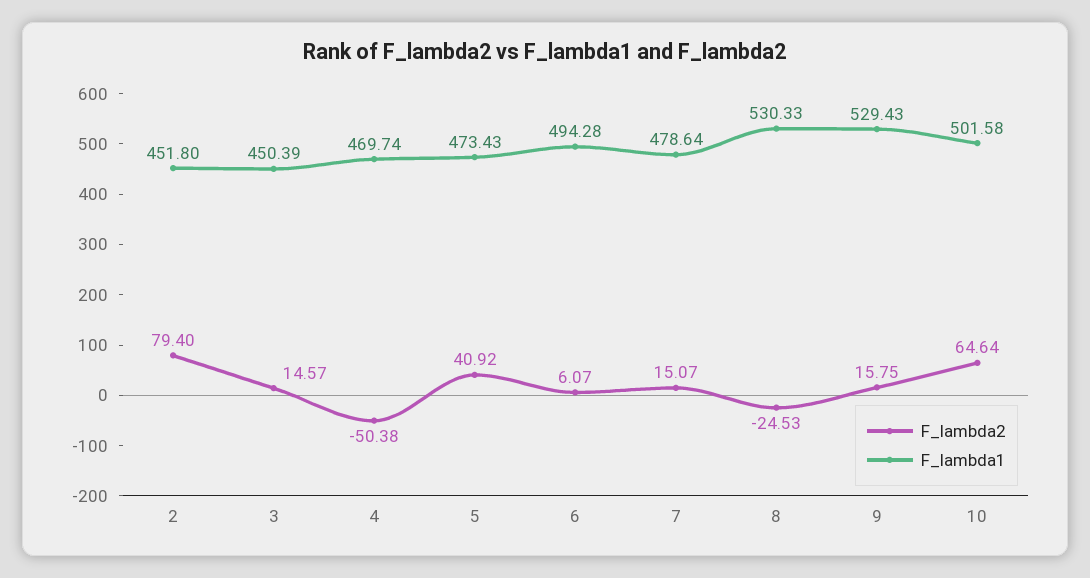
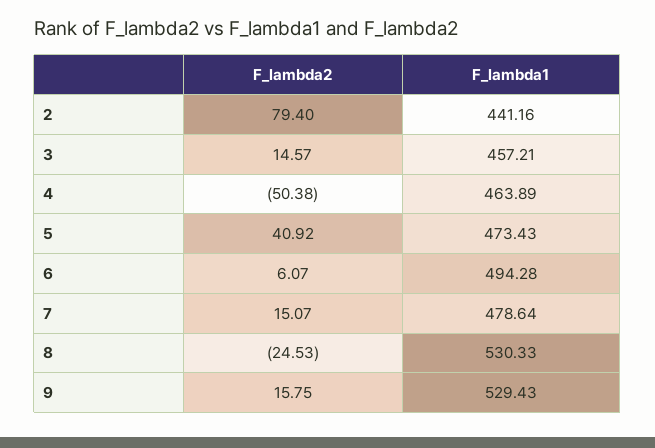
F_lambda1, 2: 451.8 -> 441.16
F_lambda1, 3: 450.39 -> 457.21
F_lambda1, 4: 469.74 -> 463.89
F_lambda2, 10: 64.64 -> none
F_lambda1, 10: 501.58 -> none

